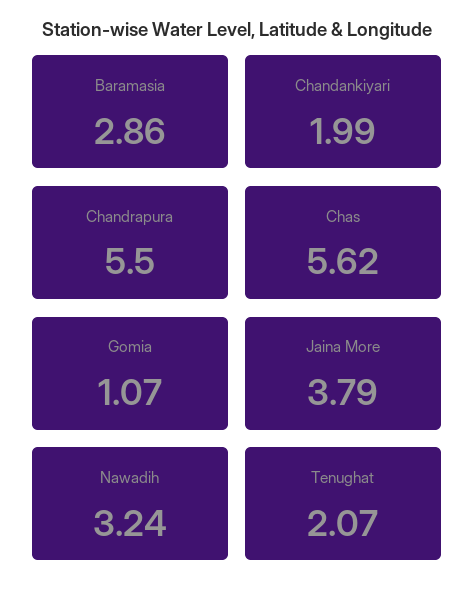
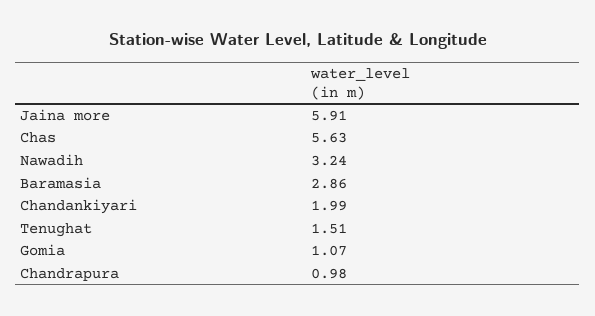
Chandrapura: 5.5 -> 0.98
Chas: 5.62 -> 5.63
Jaina More: 3.79 -> 5.91
Tenughat: 2.07 -> 1.51

